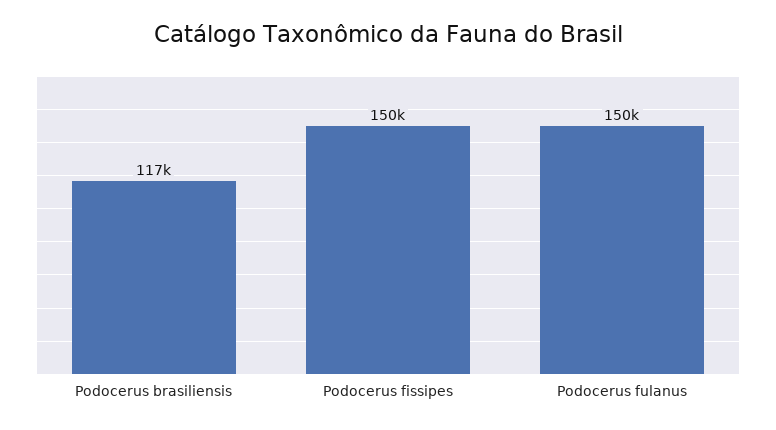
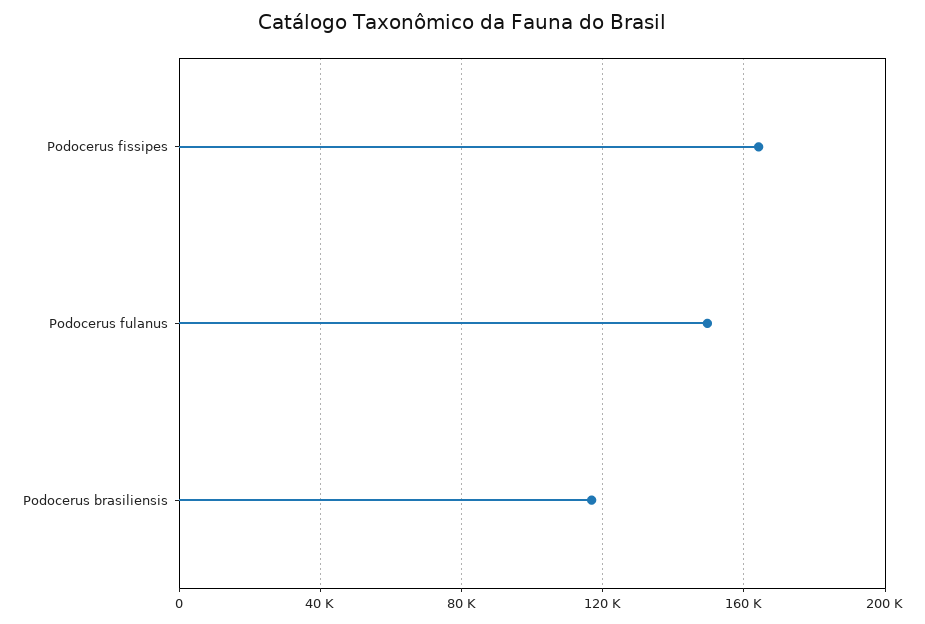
Podocerus fissipes: 150000 -> 165000

